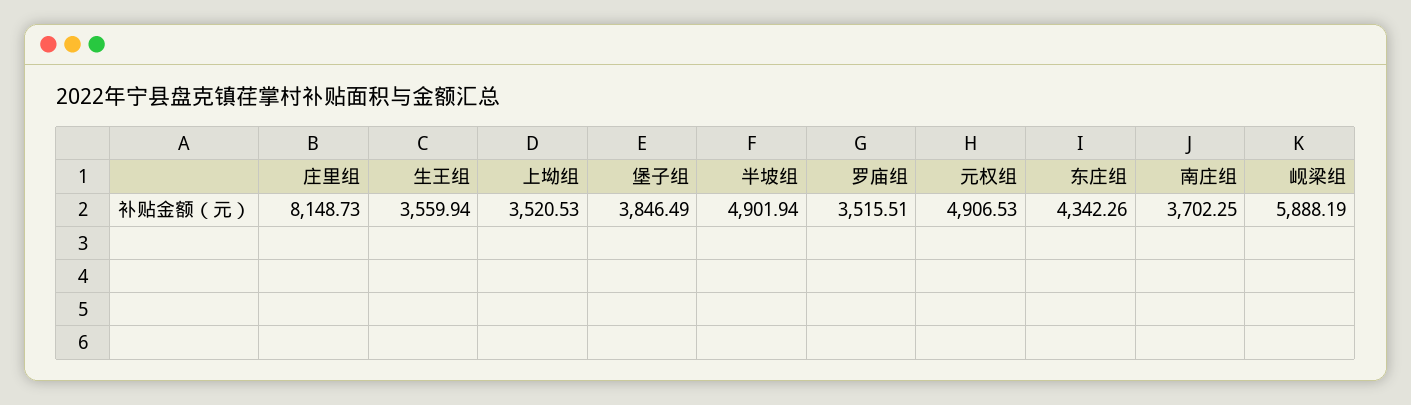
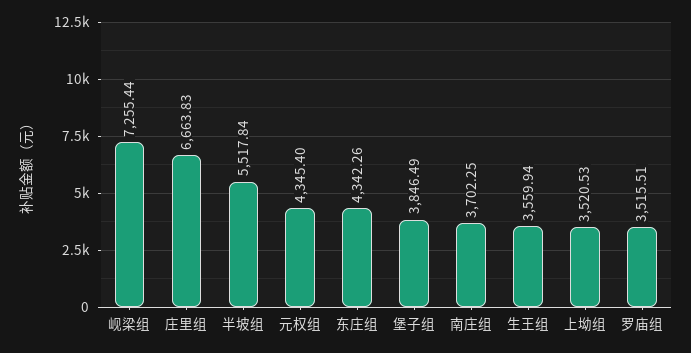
庄里组: 8148.73 -> 6663.83
半坡组: 4901.94 -> 5517.84
元权组: 4906.53 -> 4345.4
岘梁组: 5888.19 -> 7255.44

